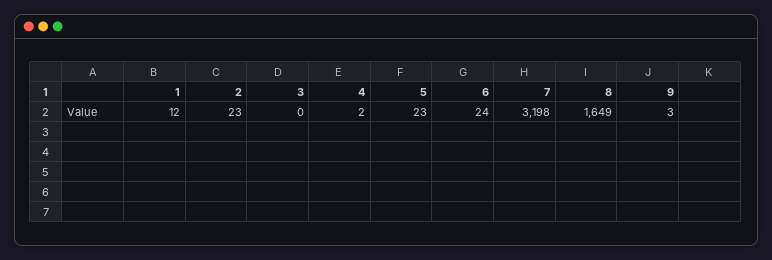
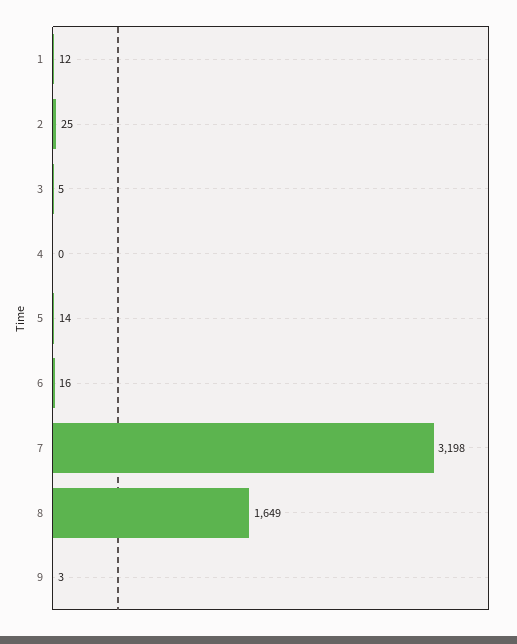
2: 23 -> 25
3: 0 -> 5
4: 2 -> 0
5: 23 -> 14
6: 24 -> 16

